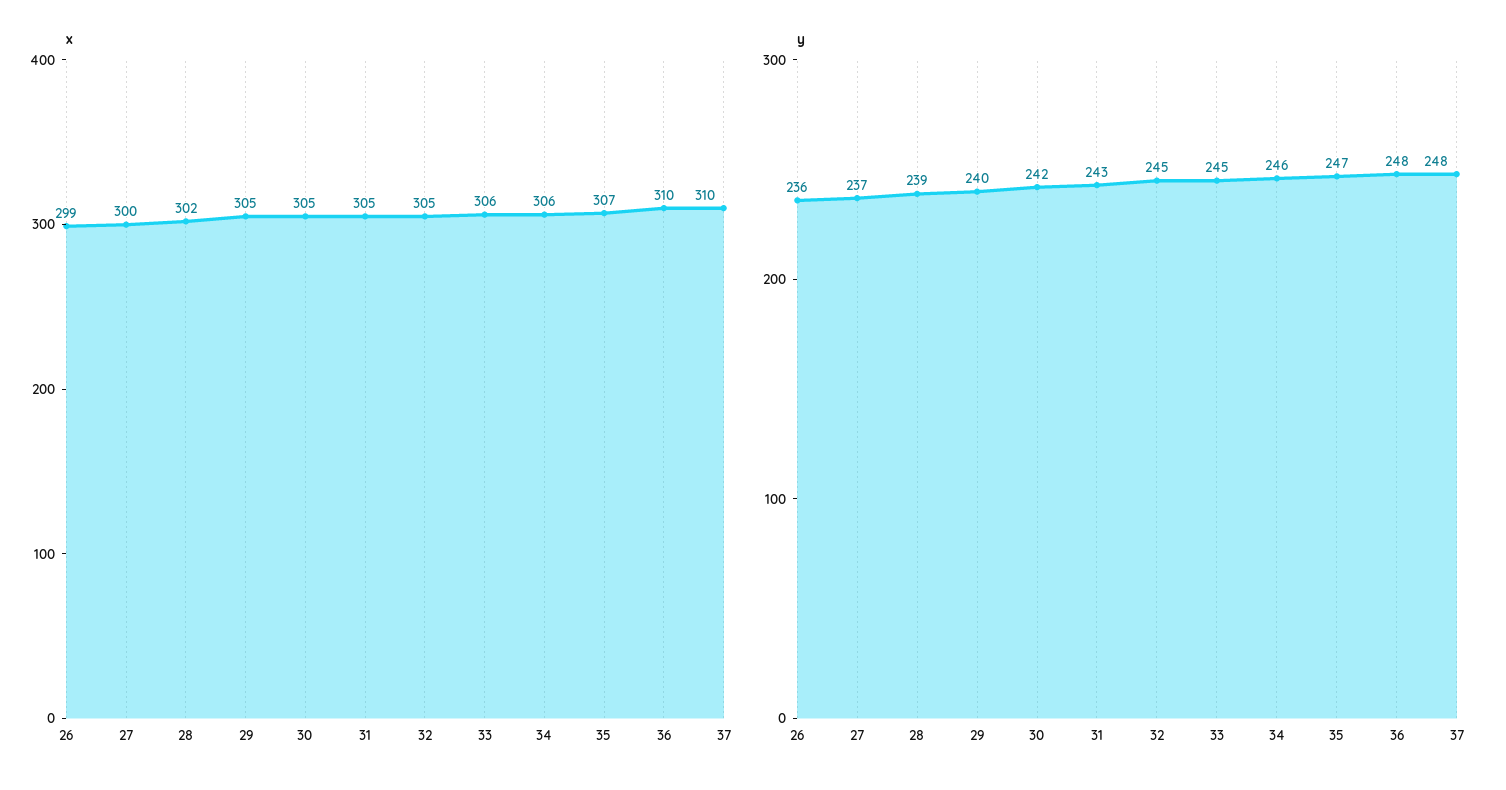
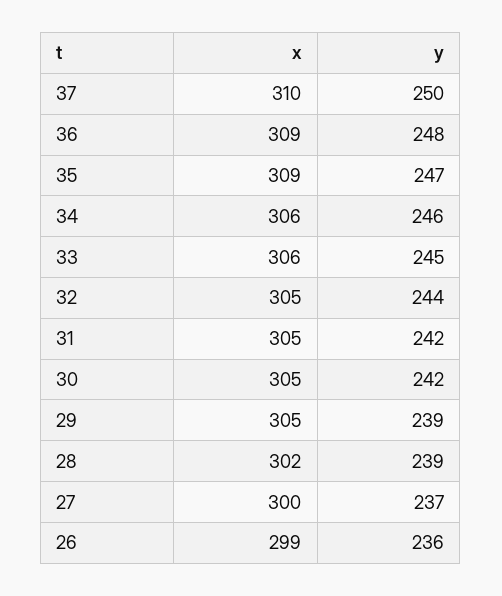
x, 35: 307 -> 309
x, 36: 310 -> 309
y, 29: 240 -> 239
y, 31: 243 -> 242
y, 32: 245 -> 244
y, 37: 248 -> 250

